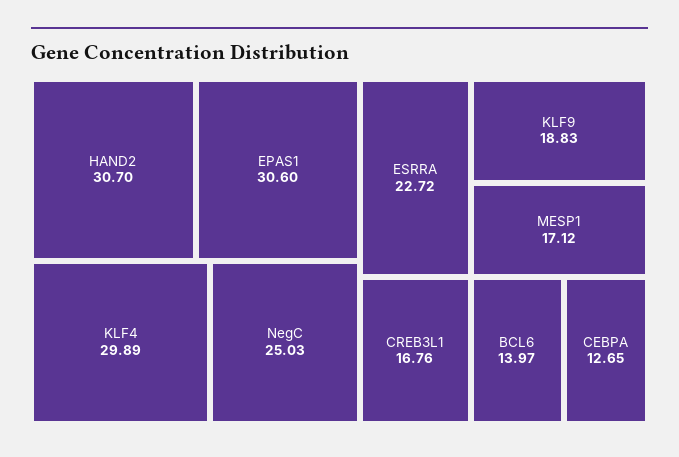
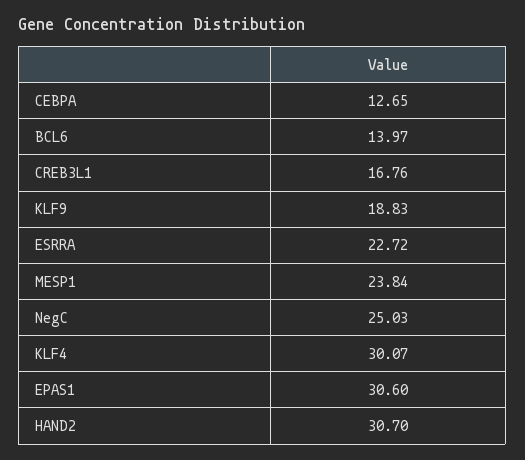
KLF4: 29.89 -> 30.07
MESP1: 17.12 -> 23.84

